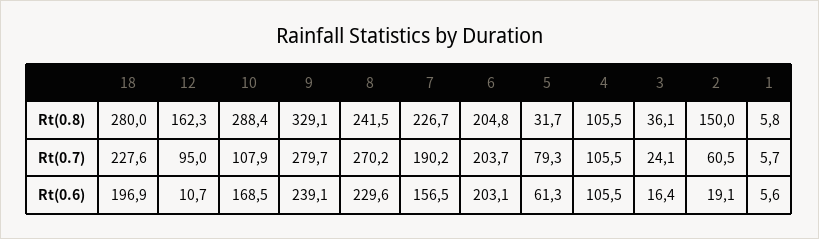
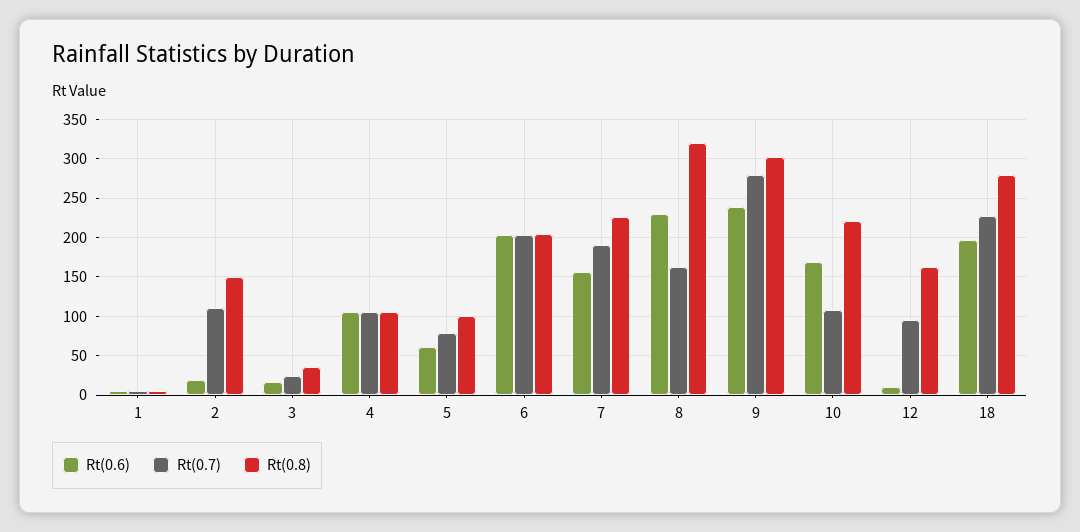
Rt(0.8), 10: 288.4 -> 220
Rt(0.8), 9: 329.1 -> 300
Rt(0.8), 8: 241.5 -> 320
Rt(0.8), 5: 31.7 -> 100
Rt(0.7), 8: 270.2 -> 160
Rt(0.7), 2: 60.5 -> 110

